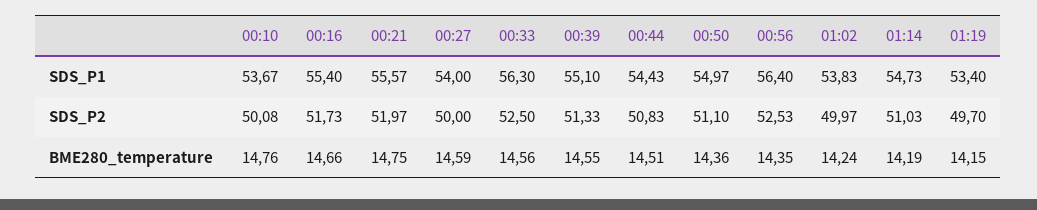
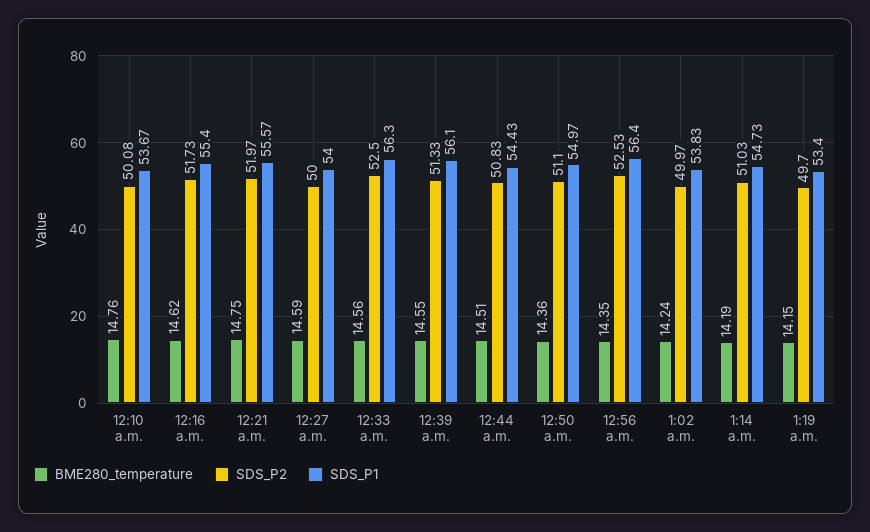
SDS_P1, 00:39: 55.1 -> 56.1
BME280_temperature, 00:16: 14.66 -> 14.62

